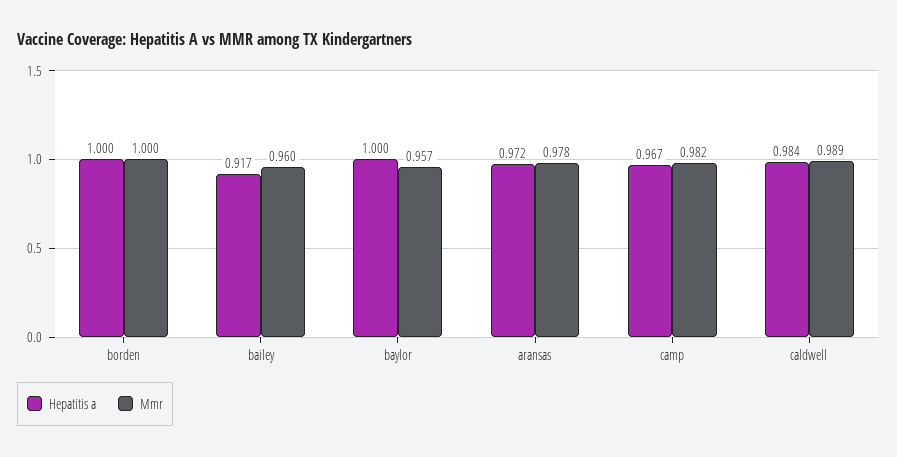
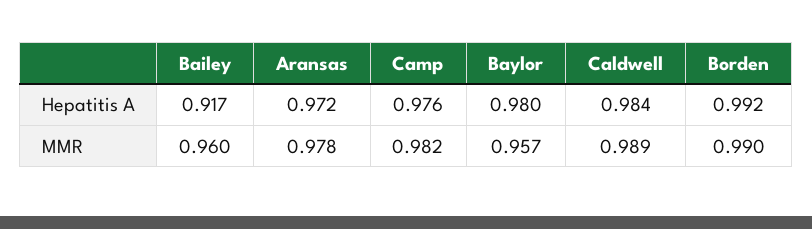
Hepatitis a, borden: 1 -> 0.992
Mmr, borden: 1 -> 0.99
Hepatitis a, baylor: 1 -> 0.98
Hepatitis a, camp: 0.967 -> 0.976

